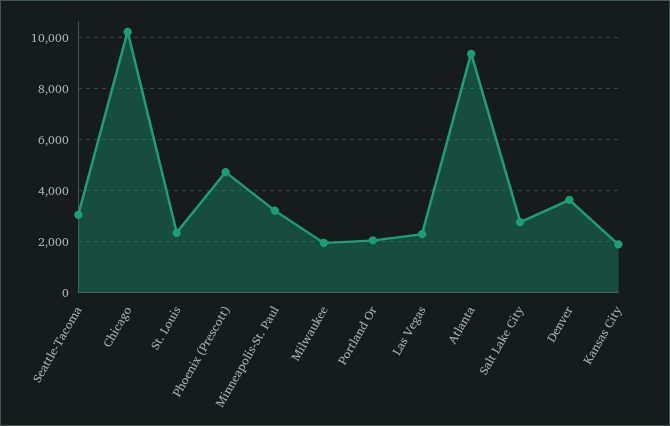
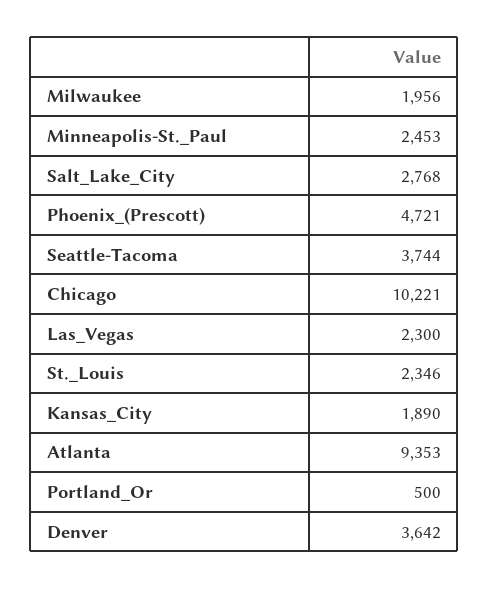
Seattle-Tacoma: 3000 -> 3744
Minneapolis-St. Paul: 3250 -> 2453
Portland Or: 2000 -> 500

